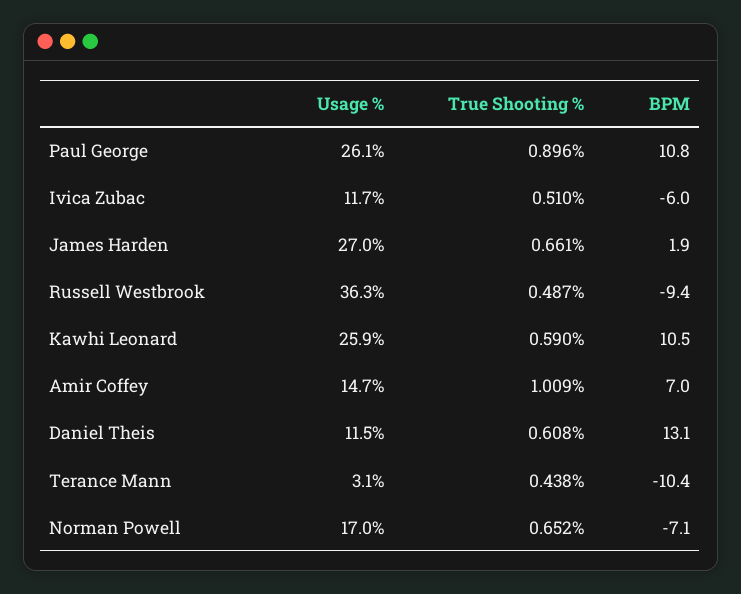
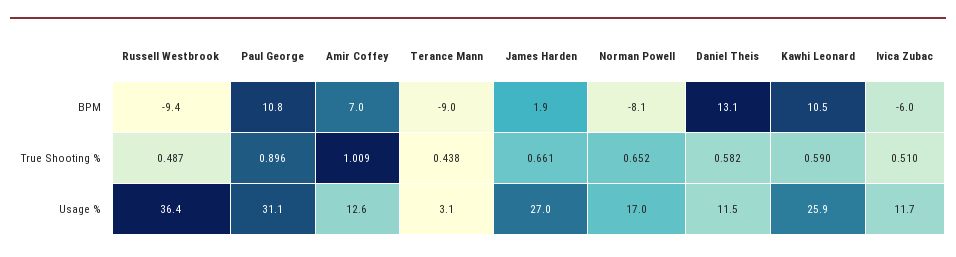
Usage %, Paul George: 26.1 -> 31.1
Usage %, Russell Westbrook: 36.3 -> 36.4
Usage %, Amir Coffey: 14.7 -> 12.6
True Shooting %, Daniel Theis: 0.608 -> 0.582
BPM, Terance Mann: -10.4 -> -9
BPM, Norman Powell: -7.1 -> -8.1

